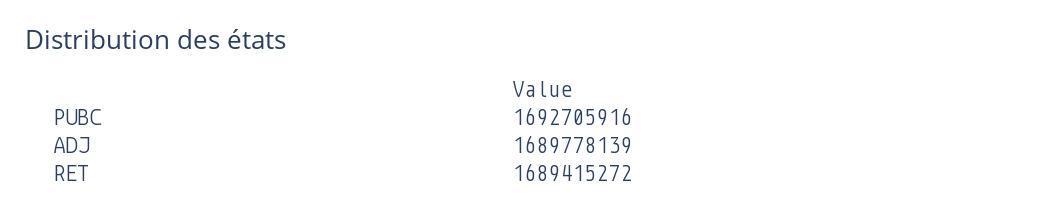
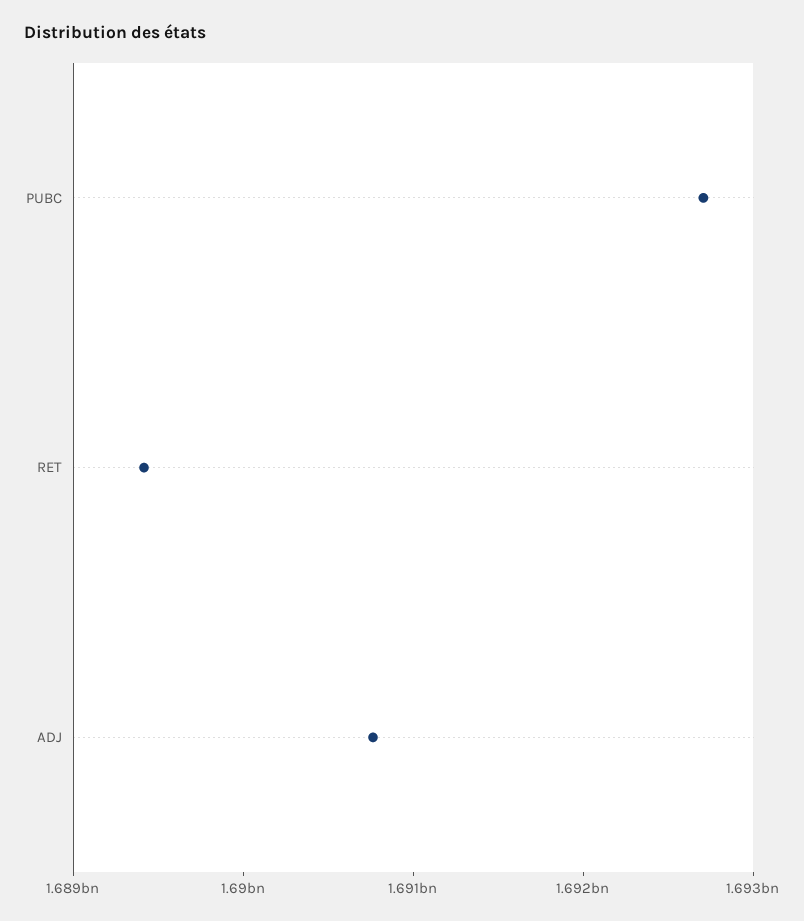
ADJ: 1689778139 -> 1690800000

